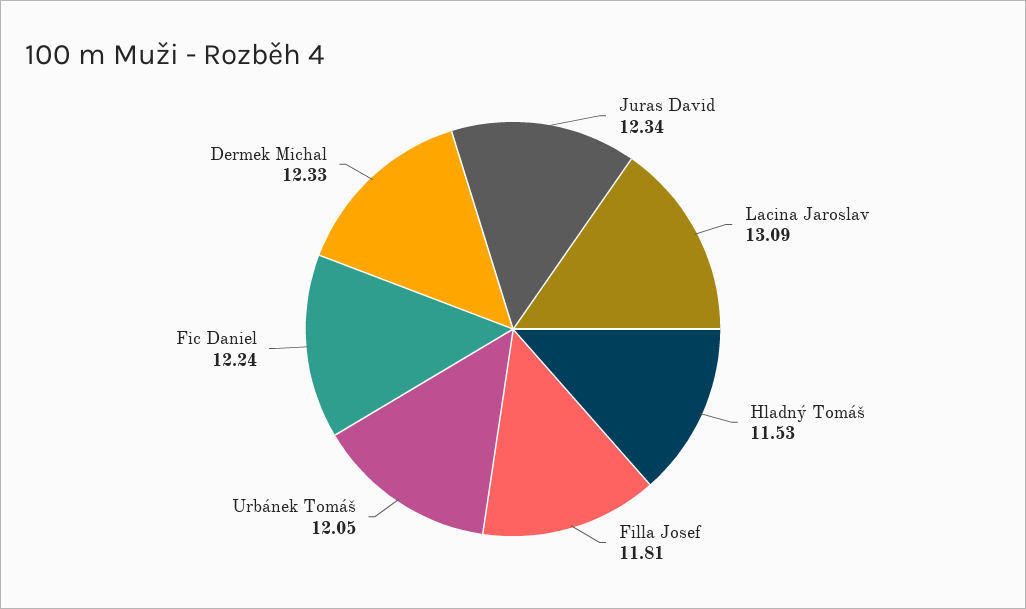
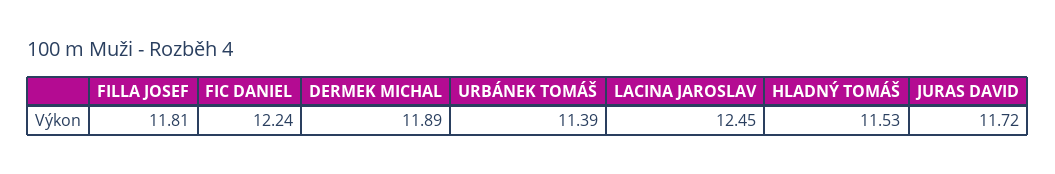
Juras David: 12.34 -> 11.72
Lacina Jaroslav: 13.09 -> 12.45
Urbánek Tomáš: 12.05 -> 11.39
Dermek Michal: 12.33 -> 11.89

